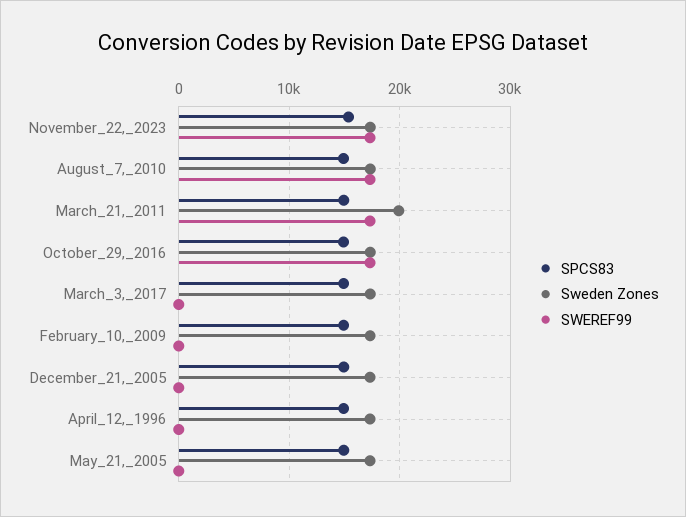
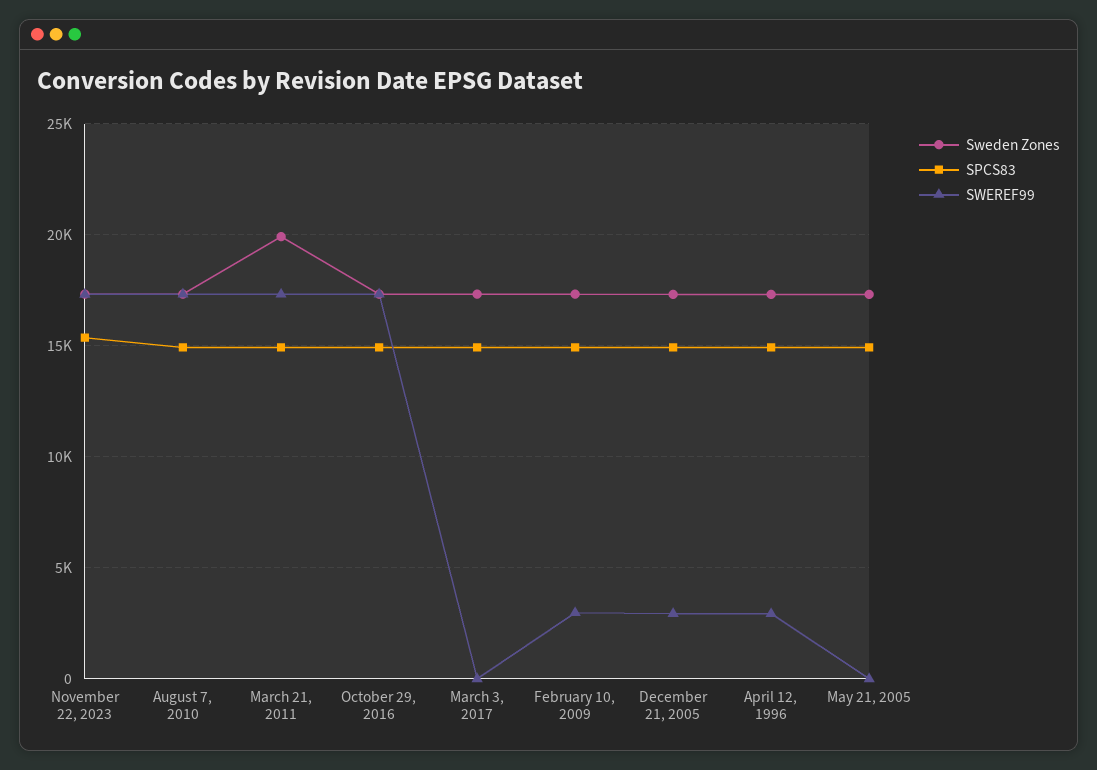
SWEREF99, February_10,_2009: 0 -> 3000
SWEREF99, December_21,_2005: 0 -> 3000
SWEREF99, April_12,_1996: 0 -> 3000

